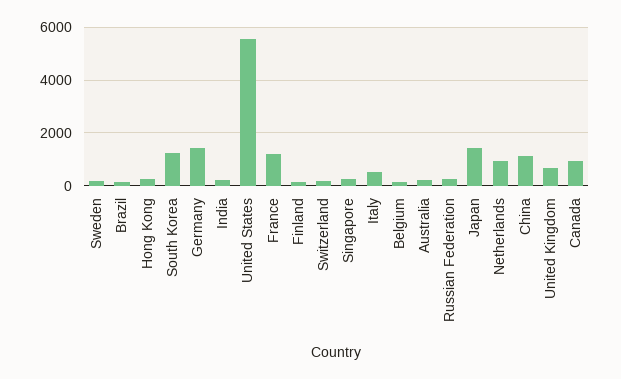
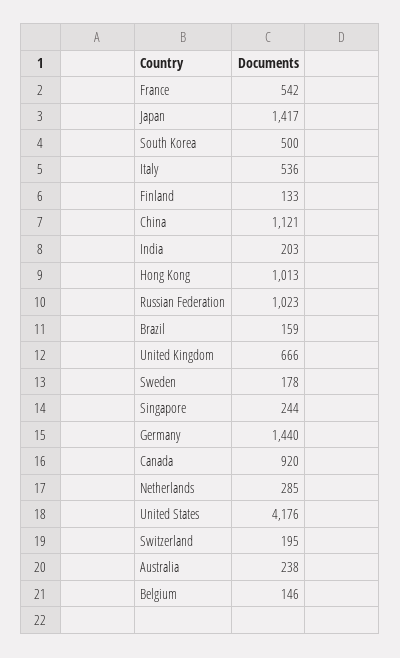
Hong Kong: 250 -> 1013
South Korea: 1250 -> 500
United States: 5500 -> 4176
France: 1250 -> 542
Russian Federation: 250 -> 1023
Netherlands: 1000 -> 285

